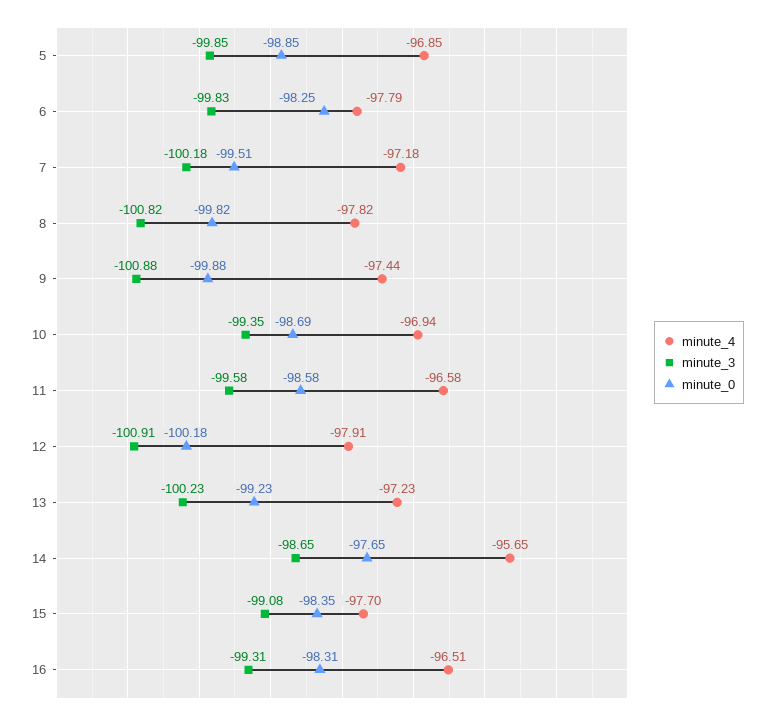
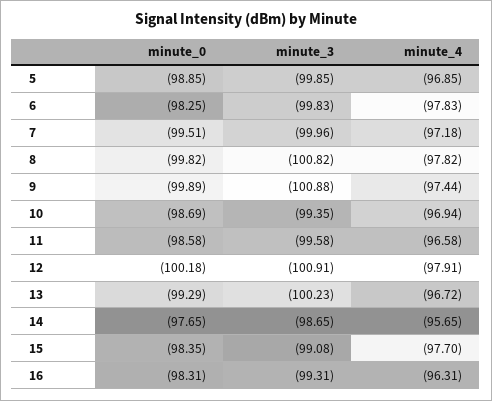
minute_4, 6: -97.79 -> -97.83
minute_3, 7: -100.18 -> -99.96
minute_0, 9: -99.88 -> -99.89
minute_4, 13: -97.23 -> -96.72
minute_0, 13: -99.23 -> -99.29
minute_4, 16: -96.51 -> -96.31

